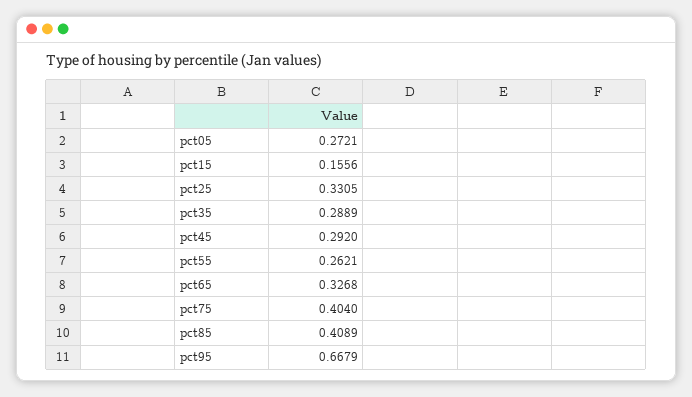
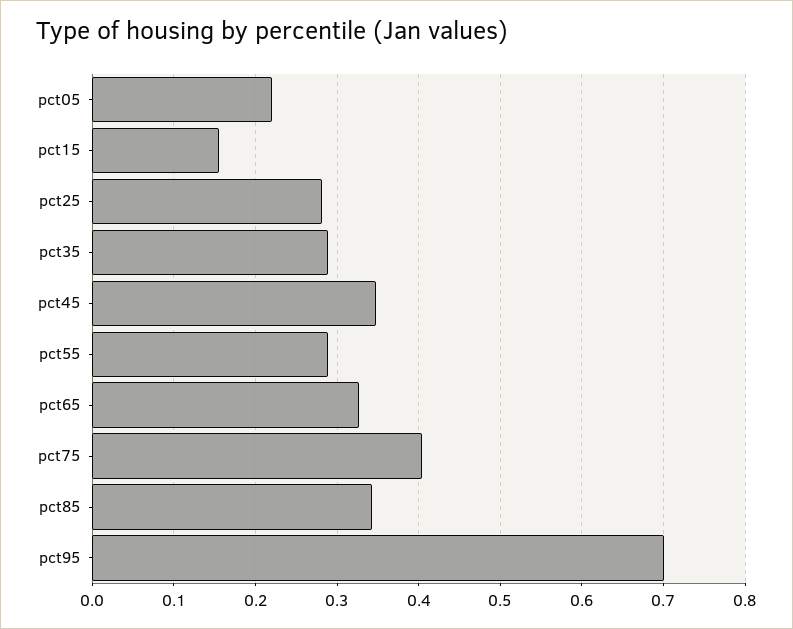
pct05: 0.2721 -> 0.22
pct25: 0.3305 -> 0.28
pct45: 0.292 -> 0.35
pct55: 0.2621 -> 0.29
pct85: 0.4089 -> 0.34
pct95: 0.6679 -> 0.7

